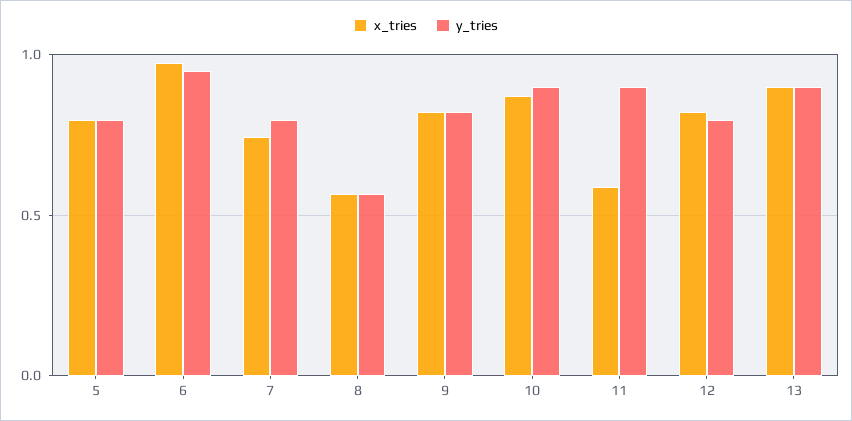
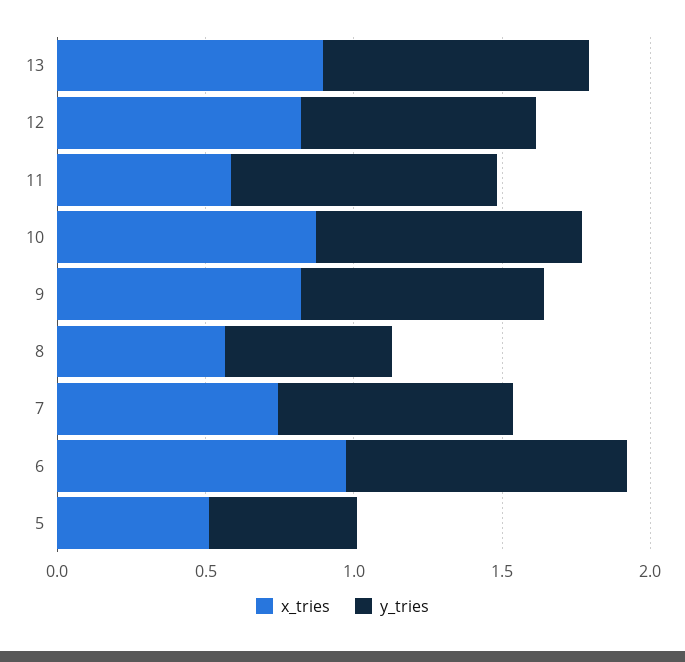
x_tries, 5: 0.8 -> 0.5
y_tries, 5: 0.8 -> 0.5

